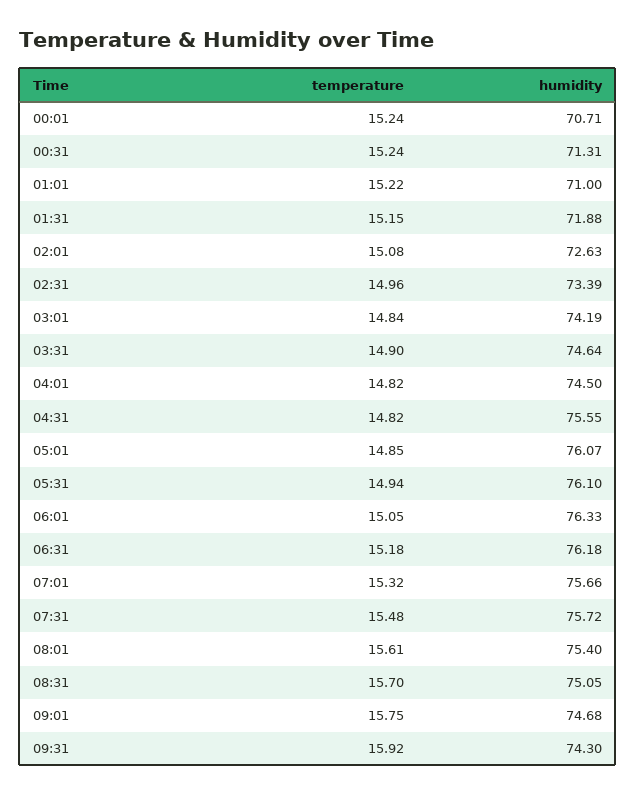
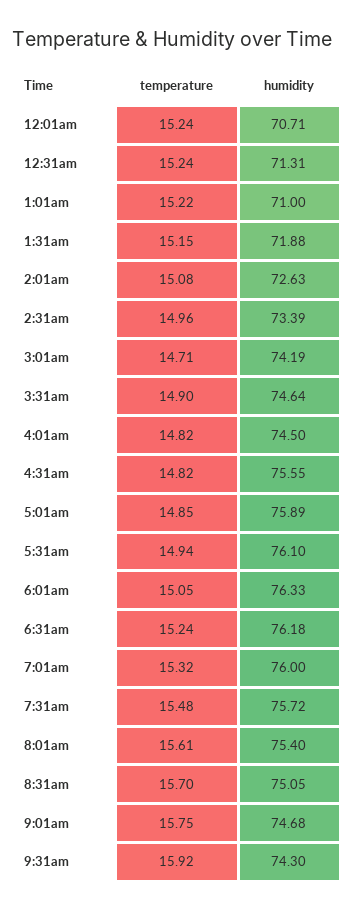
temperature, 03:01: 14.84 -> 14.71
humidity, 05:01: 76.07 -> 75.89
temperature, 06:31: 15.18 -> 15.24
humidity, 07:01: 75.66 -> 76

